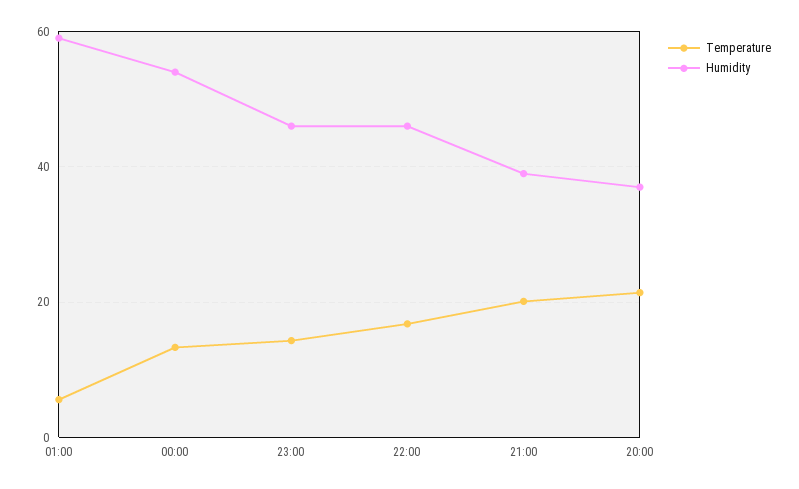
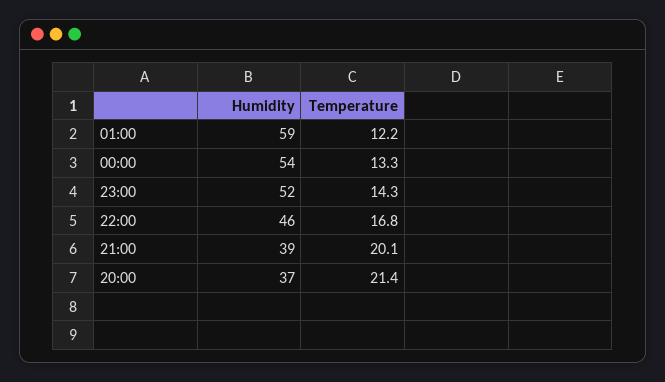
Temperature, 01:00: 6 -> 12.2
Humidity, 23:00: 46 -> 52

